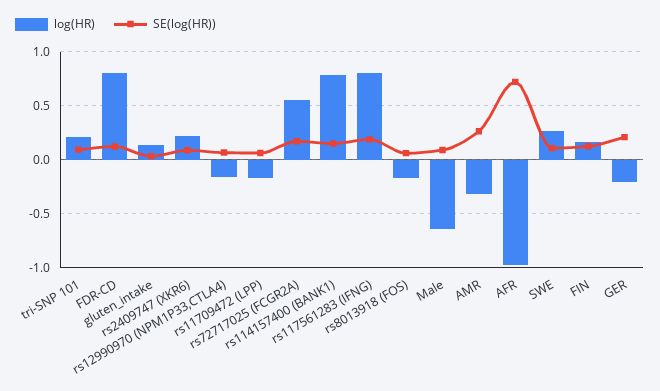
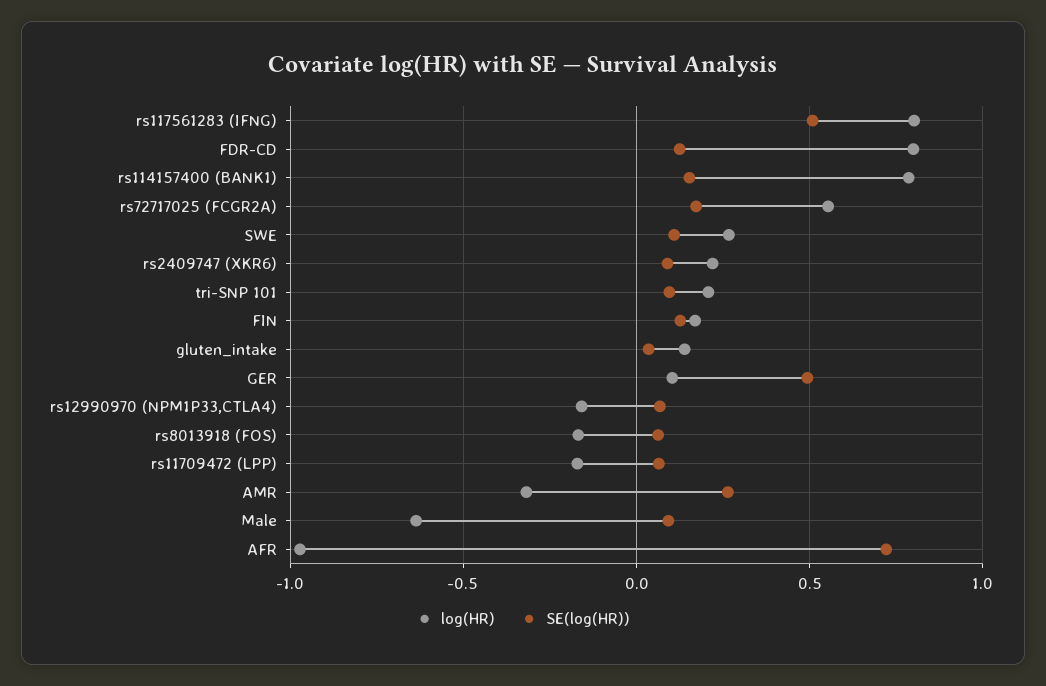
SE(log(HR)), rs117561283 (IFNG): 0.2 -> 0.5
log(HR), GER: -0.2 -> 0.1
SE(log(HR)), GER: 0.2 -> 0.5

